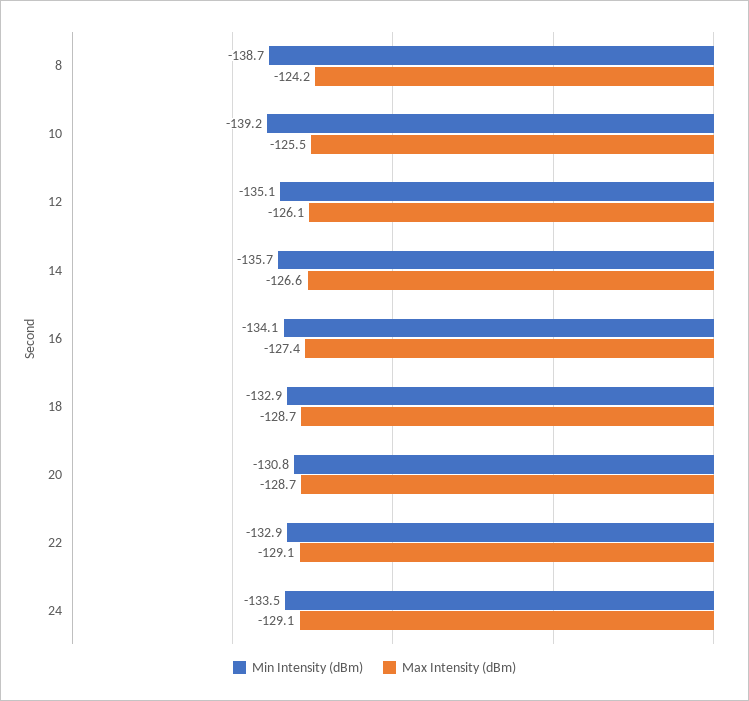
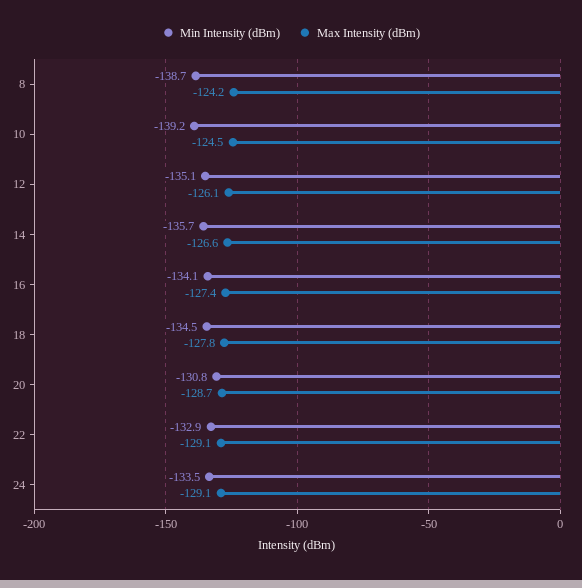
Max Intensity (dBm), 10: -125.5 -> -124.5
Min Intensity (dBm), 18: -132.9 -> -134.5
Max Intensity (dBm), 18: -128.7 -> -127.8

